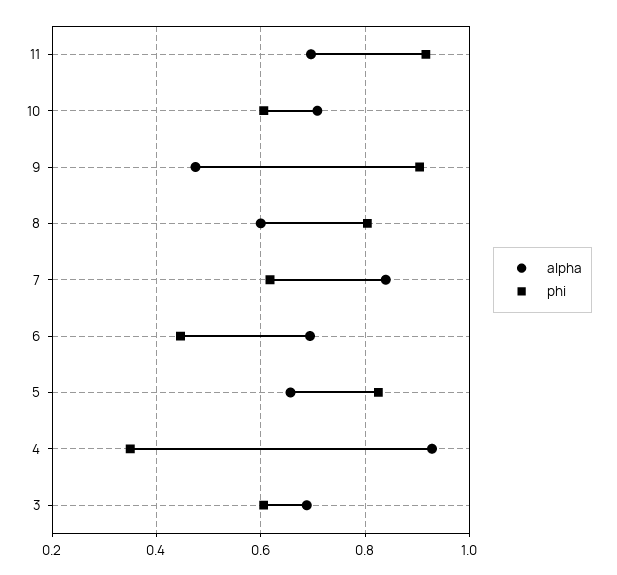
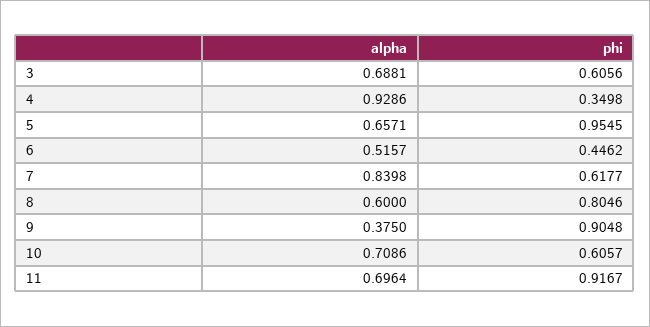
alpha, 9: 0.48 -> 0.375
alpha, 6: 0.7 -> 0.5157
phi, 5: 0.82 -> 0.9545

